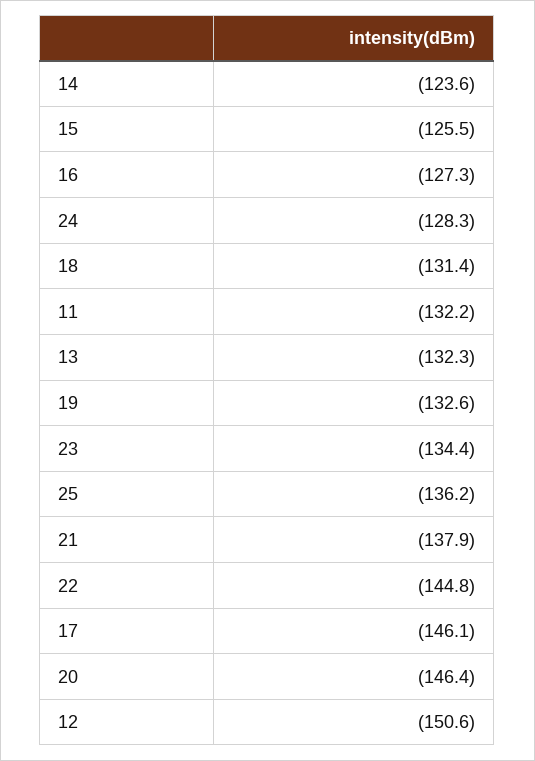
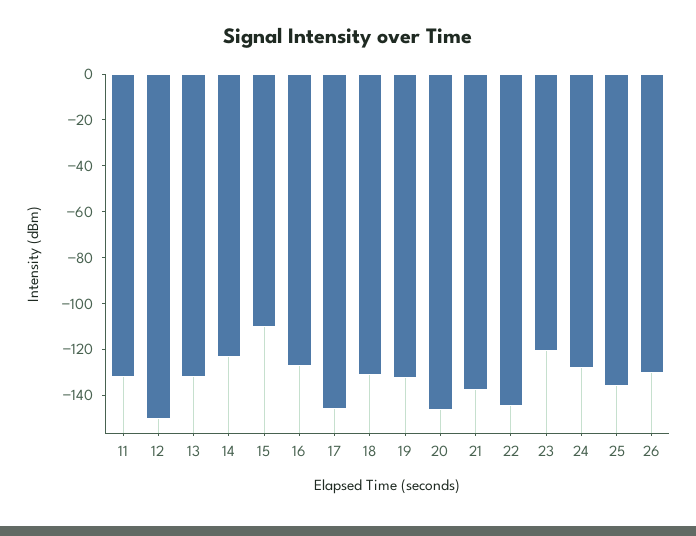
15: -125.5 -> -110
23: -134.4 -> -120
26: none -> -130

